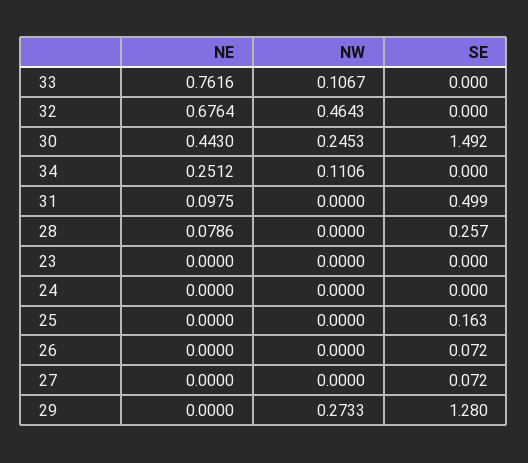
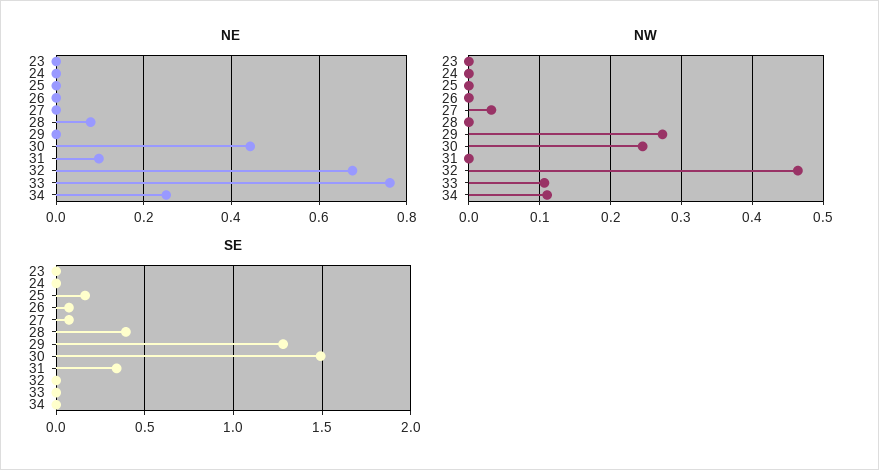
SE, 31: 0.499 -> 0.35
SE, 28: 0.257 -> 0.4
NW, 27: 0 -> 0.03

